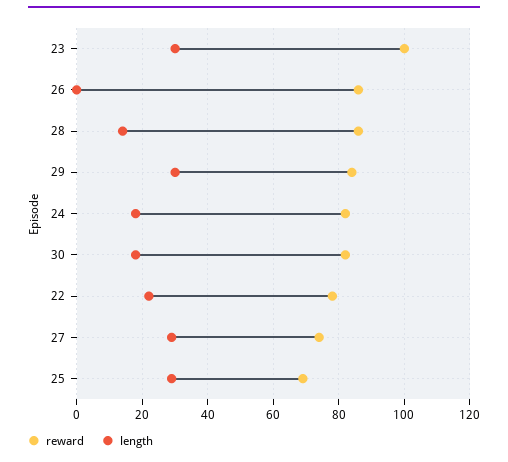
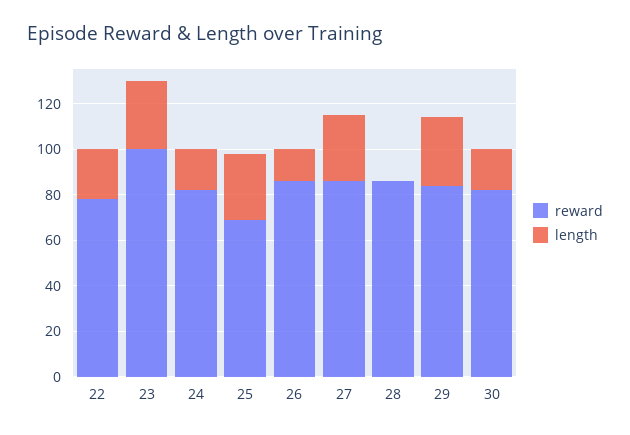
length, 26: 0 -> 15
length, 28: 15 -> 0
reward, 27: 75 -> 85

